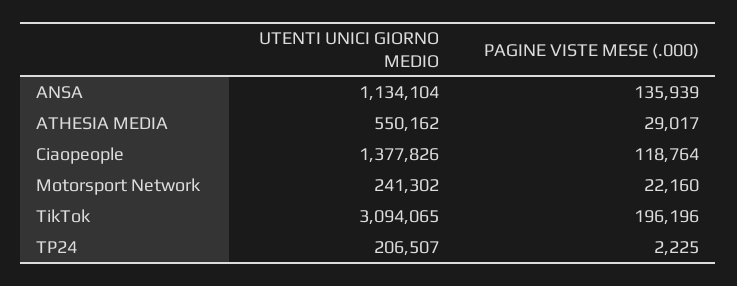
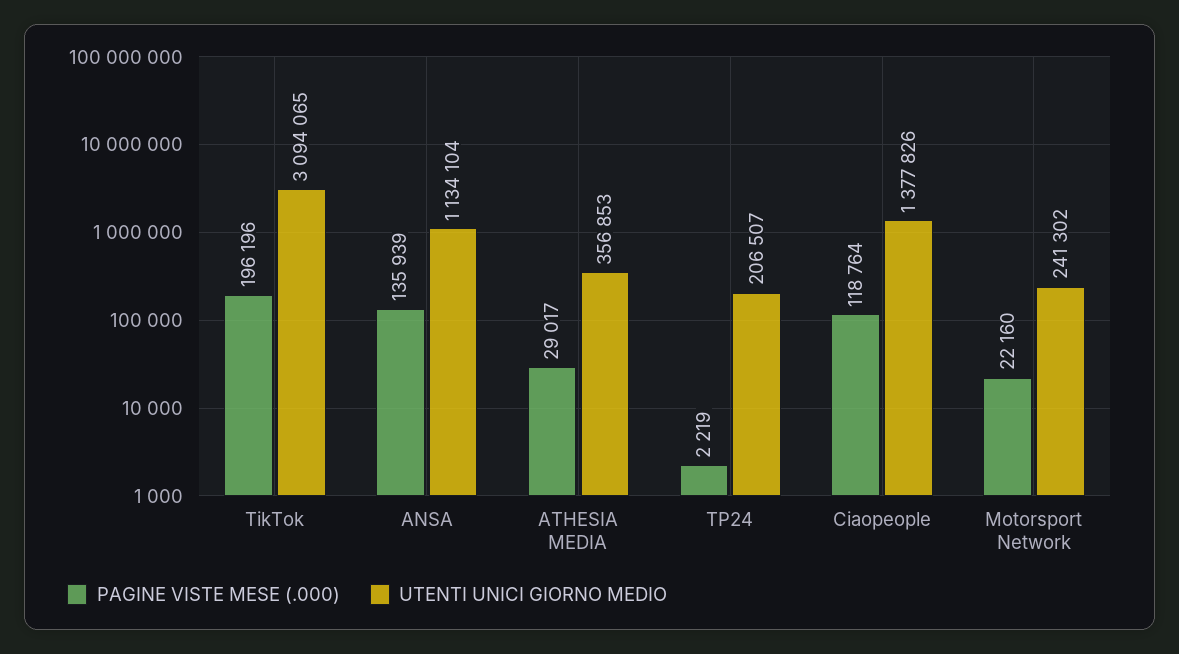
UTENTI UNICI GIORNO MEDIO, ATHESIA MEDIA: 550162 -> 356853
PAGINE VISTE MESE (.000), TP24: 2225 -> 2219

